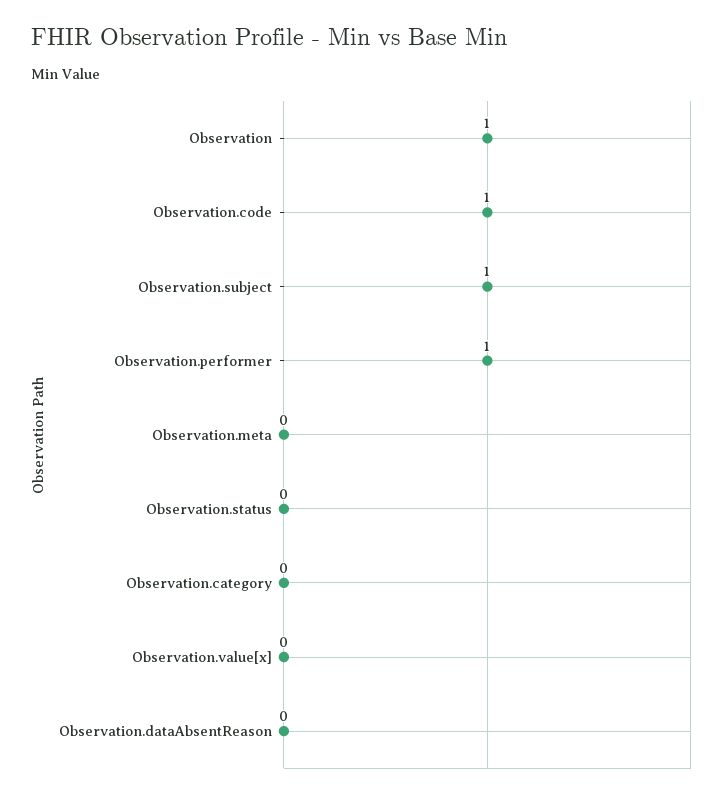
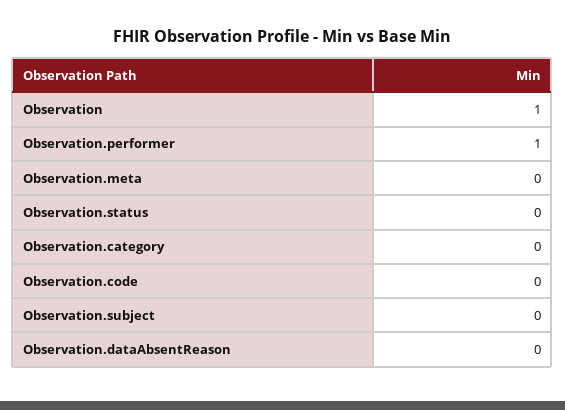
Observation.code: 1 -> 0
Observation.subject: 1 -> 0
Observation.value[x]: 0 -> none

